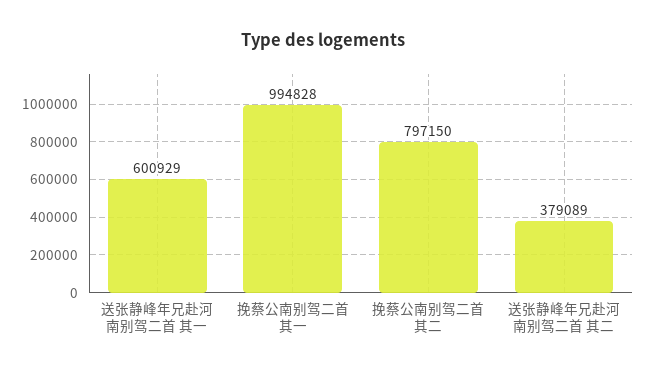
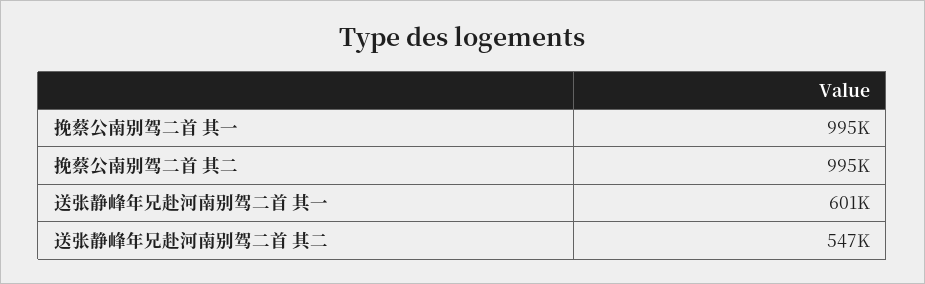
挽蔡公南别驾二首 其二: 797150 -> 995000
送张静峰年兄赴河南别驾二首 其二: 379089 -> 547000

